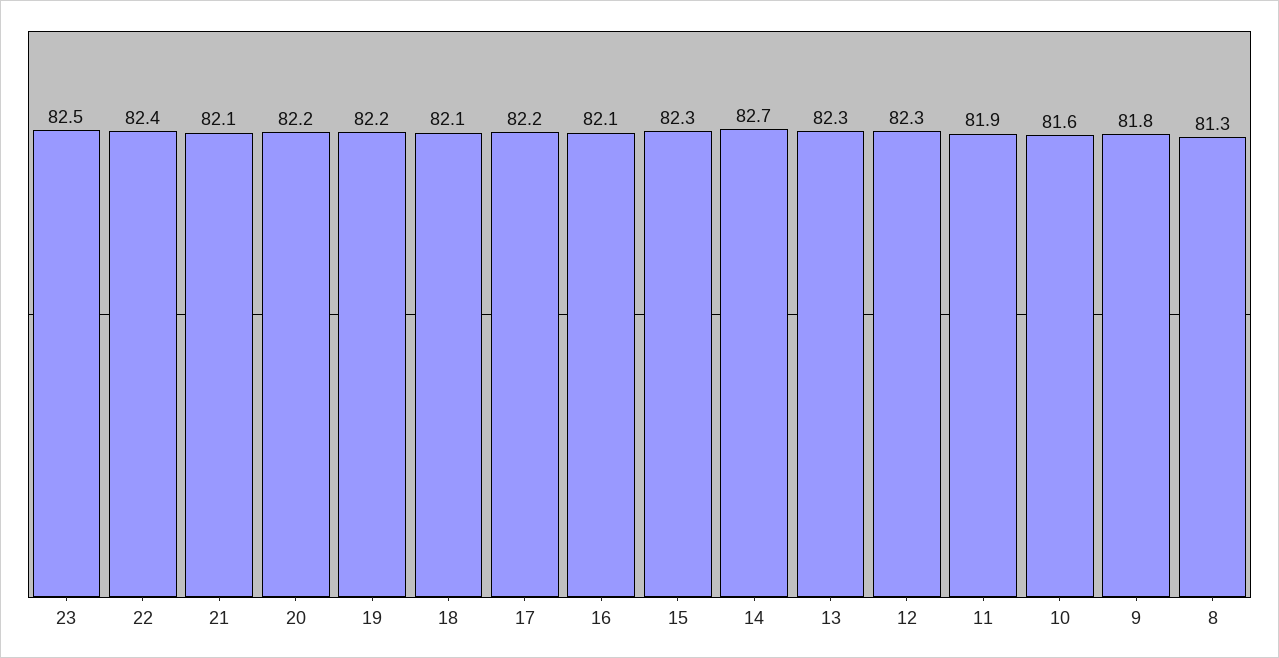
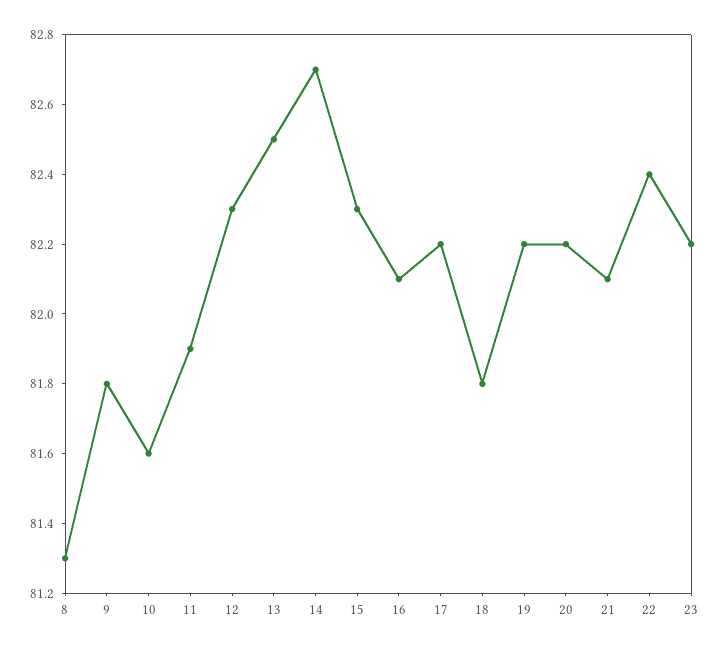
23: 82.5 -> 82.2
18: 82.1 -> 81.8
13: 82.3 -> 82.5

